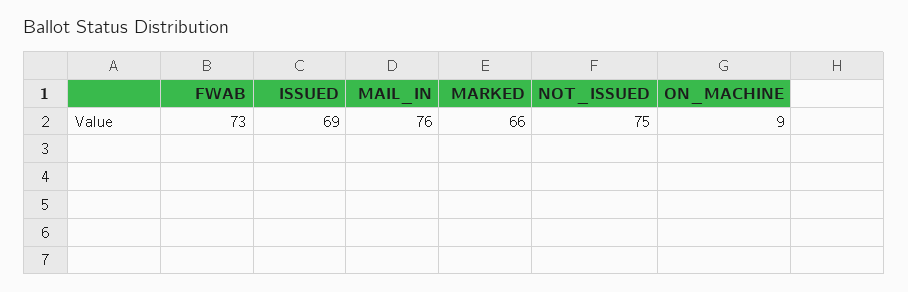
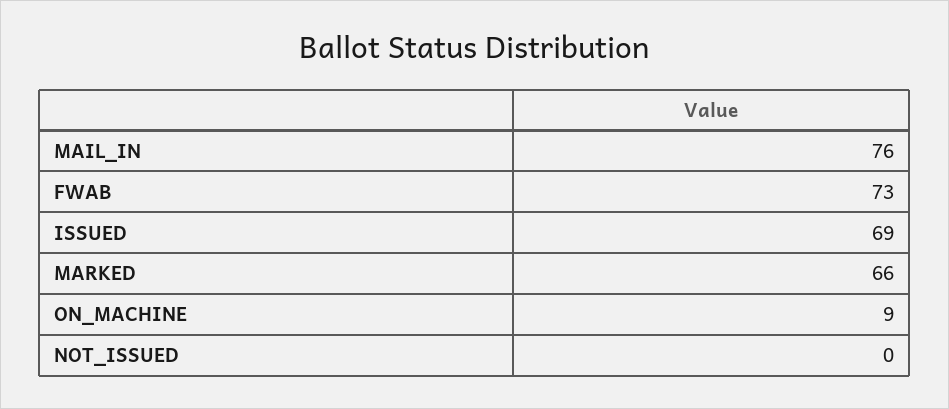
NOT_ISSUED: 75 -> 0

